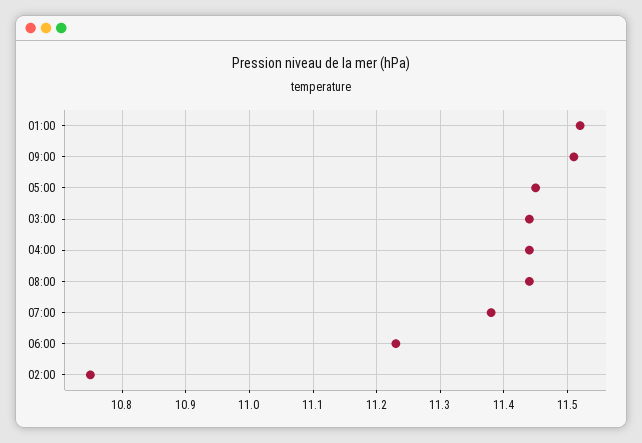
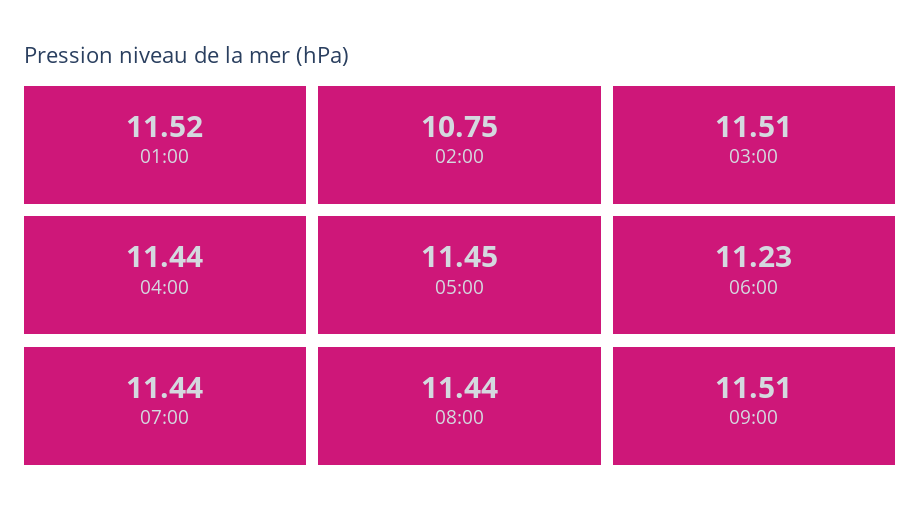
03:00: 11.44 -> 11.51
07:00: 11.38 -> 11.44

